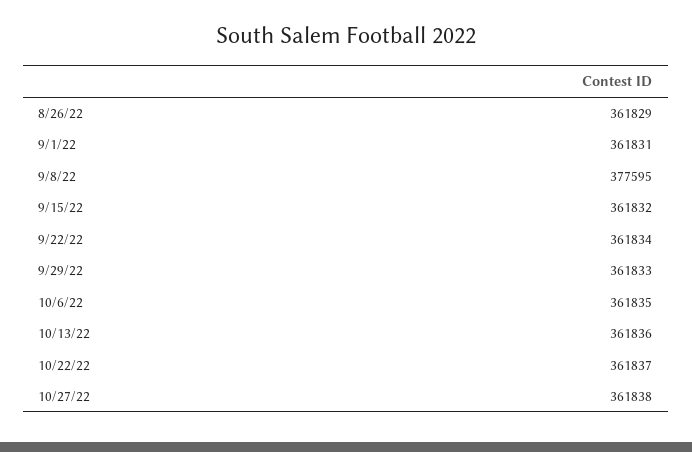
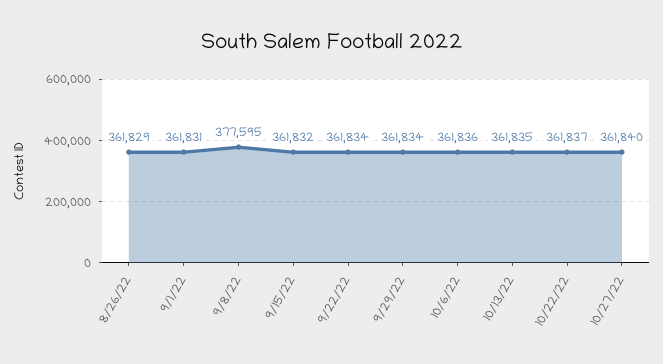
9/29/22: 361833 -> 361834
10/6/22: 361835 -> 361836
10/13/22: 361836 -> 361835
10/27/22: 361838 -> 361840

